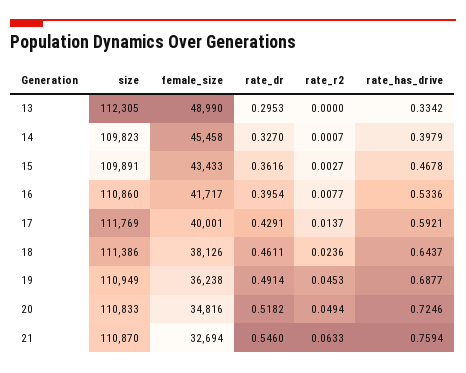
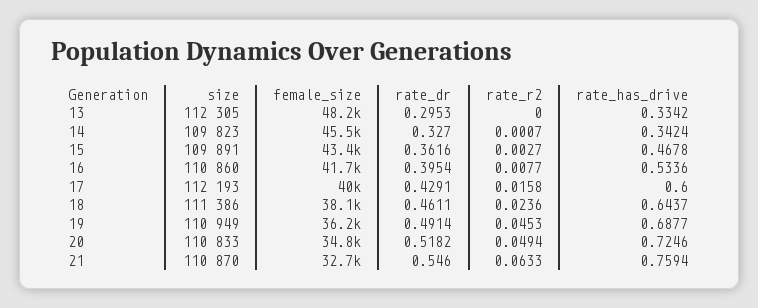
female_size, 13: 48990 -> 48200
rate_has_drive, 14: 0.3979 -> 0.3424
size, 17: 111769 -> 112193
rate_r2, 17: 0.0137 -> 0.0158
rate_has_drive, 17: 0.5921 -> 0.6

